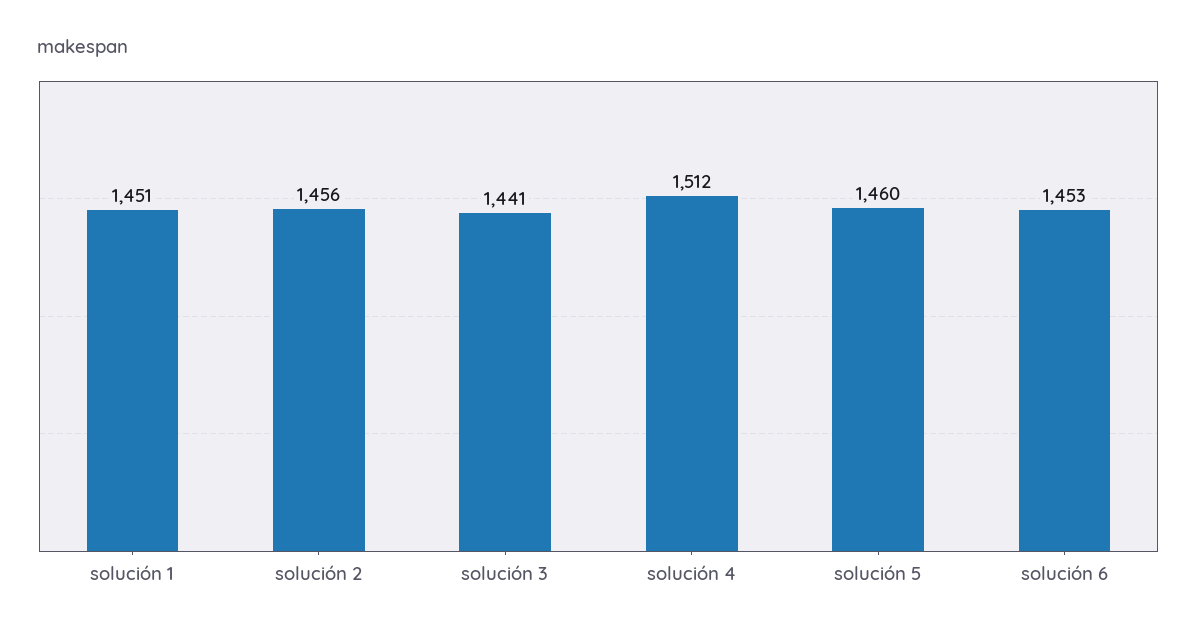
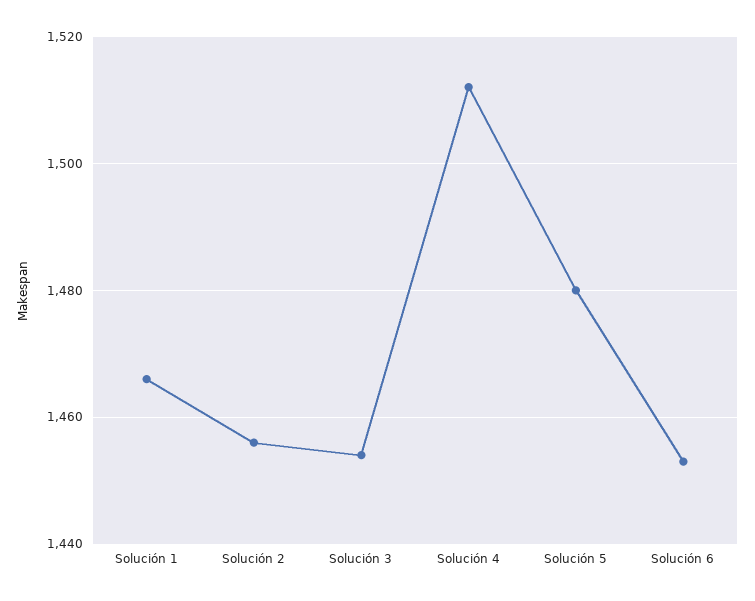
solución 1: 1451 -> 1465
solución 3: 1441 -> 1455
solución 5: 1460 -> 1480

